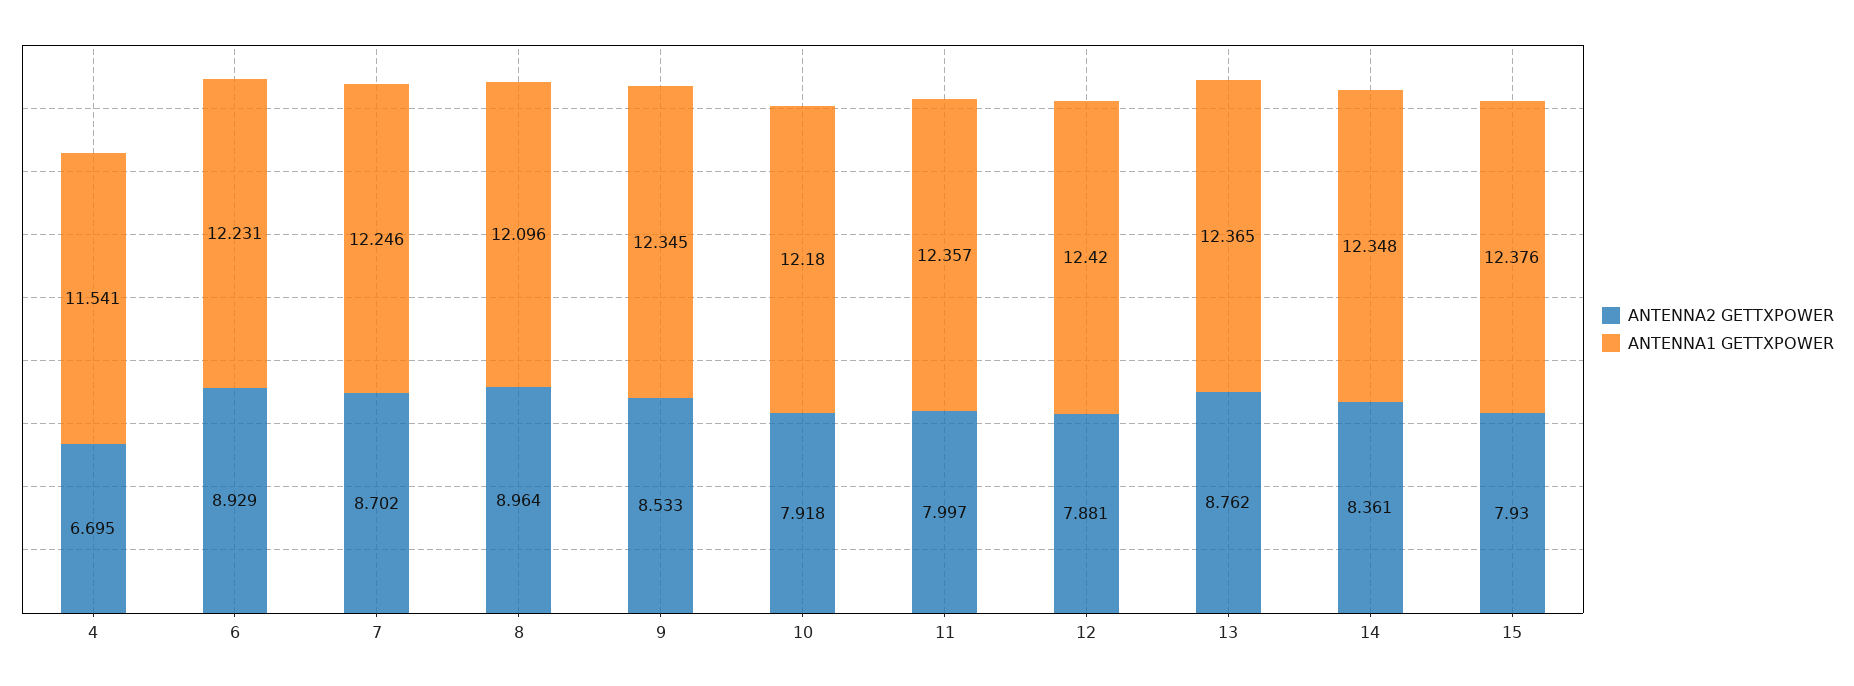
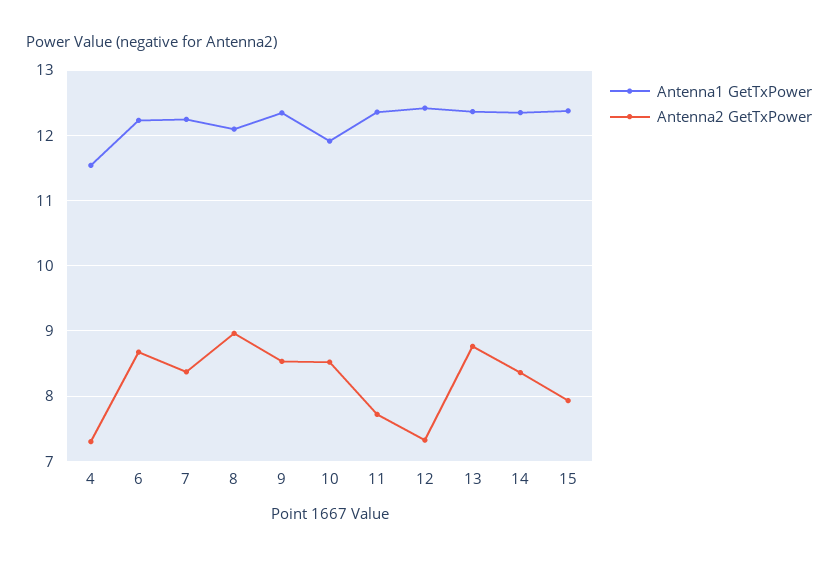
ANTENNA2 GETTXPOWER, 4: 6.695 -> 7.3
ANTENNA2 GETTXPOWER, 6: 8.929 -> 8.7
ANTENNA2 GETTXPOWER, 7: 8.702 -> 8.4
ANTENNA2 GETTXPOWER, 10: 7.918 -> 8.5
ANTENNA1 GETTXPOWER, 10: 12.18 -> 11.9
ANTENNA2 GETTXPOWER, 11: 7.997 -> 7.7
ANTENNA2 GETTXPOWER, 12: 7.881 -> 7.3

